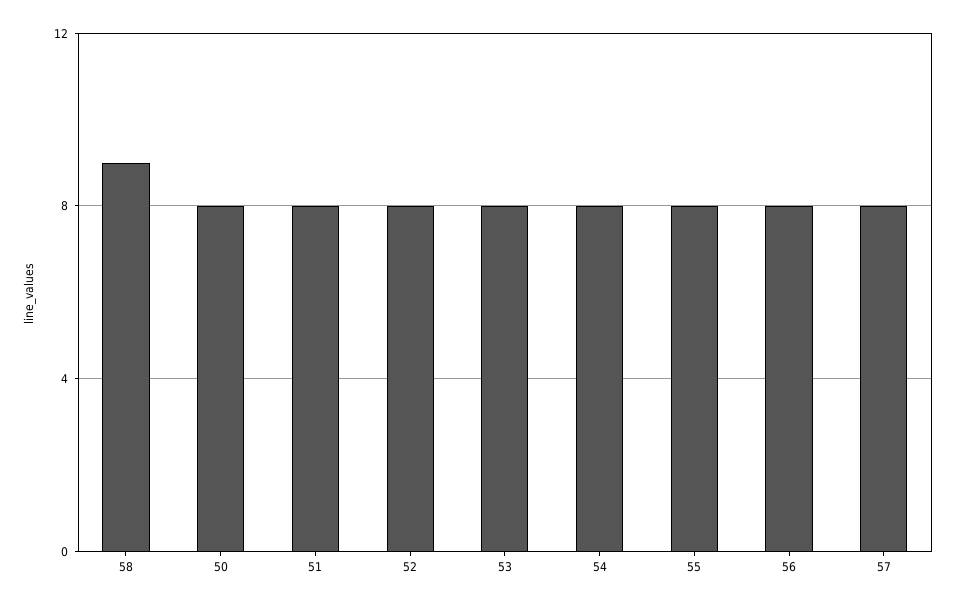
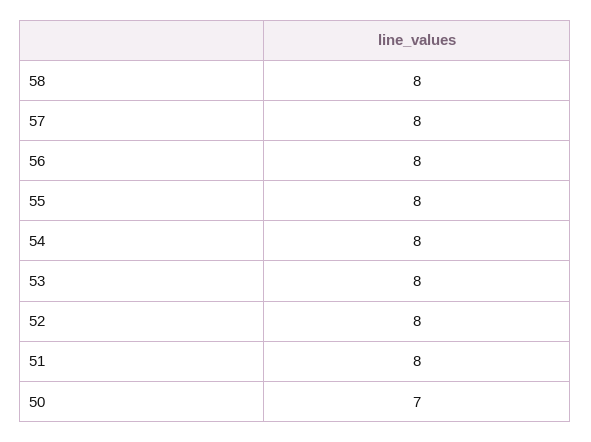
58: 9 -> 8
50: 8 -> 7

